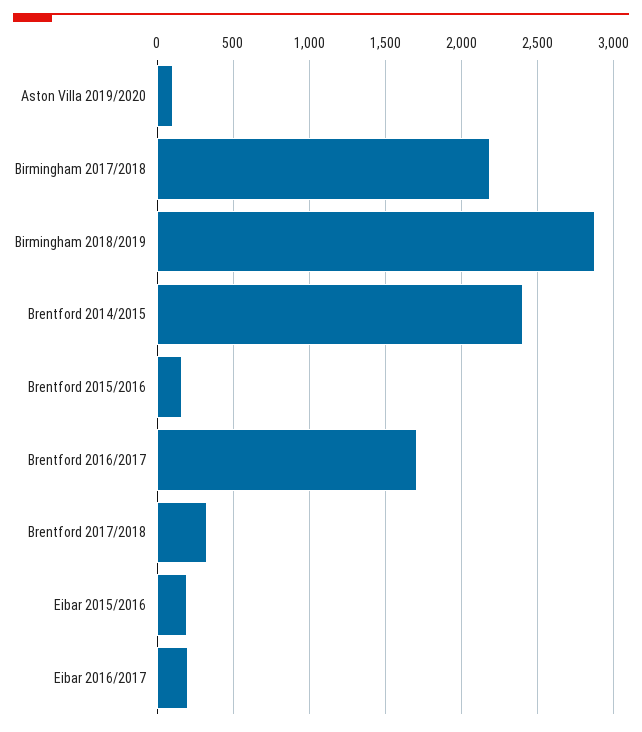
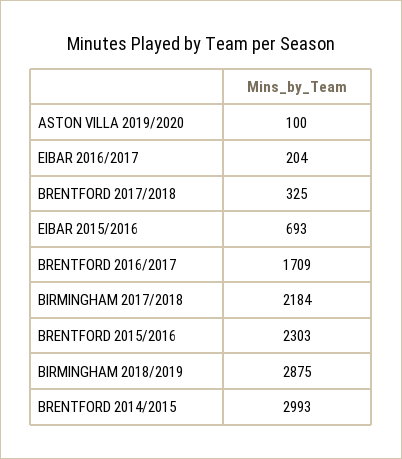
Brentford 2014/2015: 2400 -> 2993
Brentford 2015/2016: 150 -> 2303
Eibar 2015/2016: 200 -> 693

